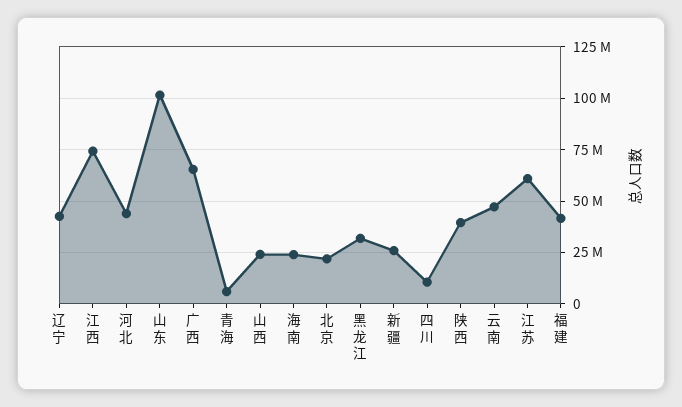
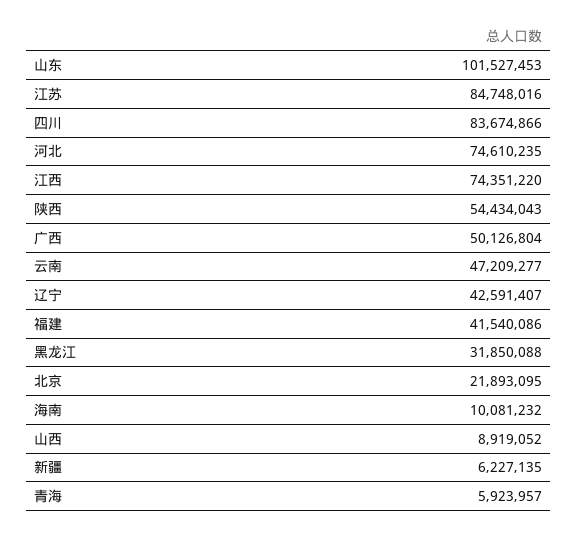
河北: 45000000 -> 74610235
广西: 65000000 -> 50126804
山西: 25000000 -> 8919052
海南: 25000000 -> 10081232
新疆: 25000000 -> 6227135
四川: 10000000 -> 83674866
陕西: 40000000 -> 54434043
江苏: 60000000 -> 84748016

